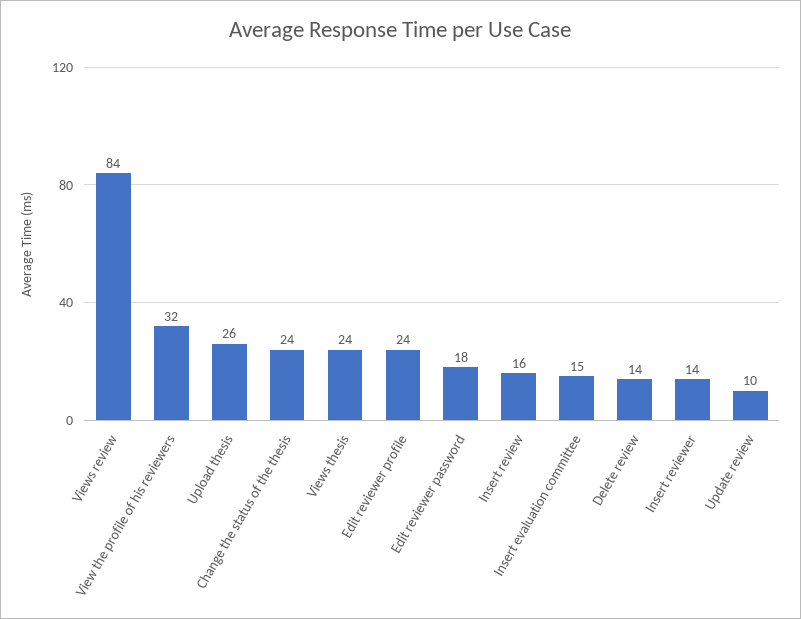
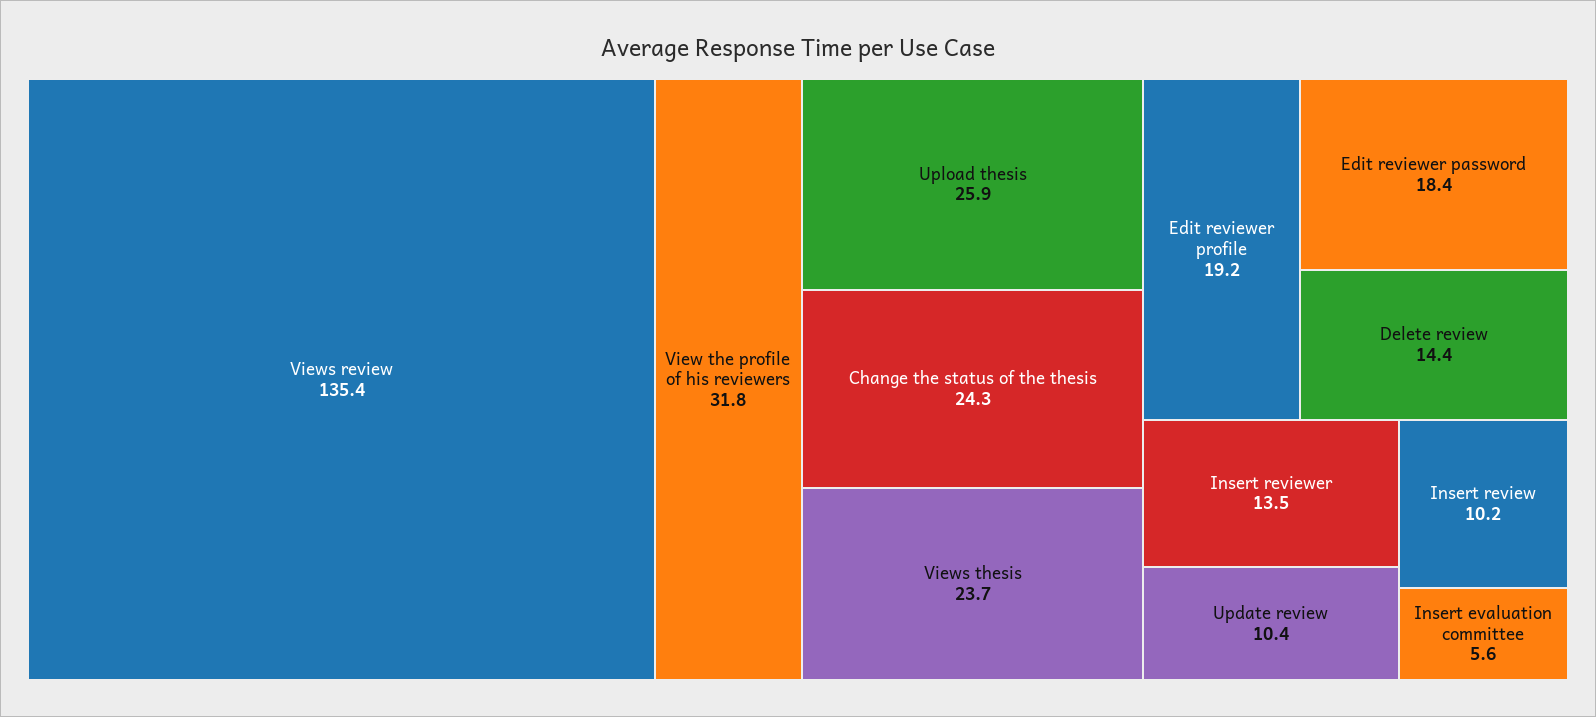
Views review: 84 -> 135.4
Edit reviewer profile: 24 -> 19.2
Insert review: 16 -> 10.2
Insert evaluation committee: 15 -> 5.6

